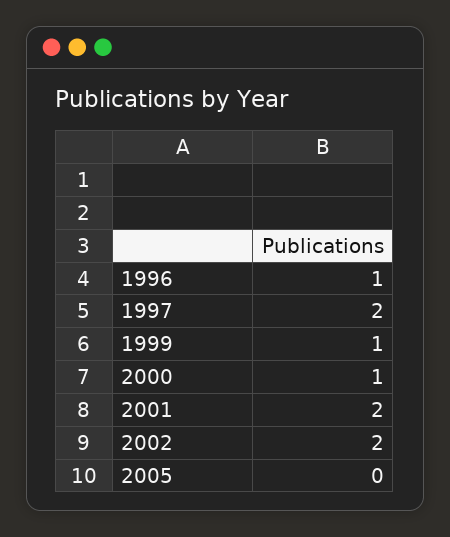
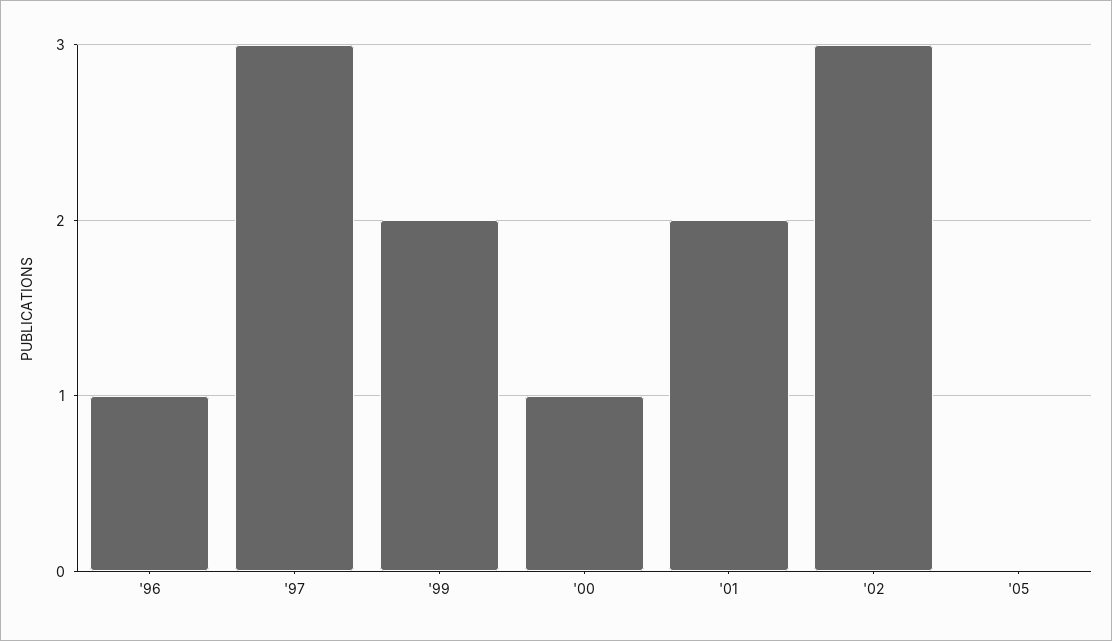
1997: 2 -> 3
1999: 1 -> 2
2002: 2 -> 3

